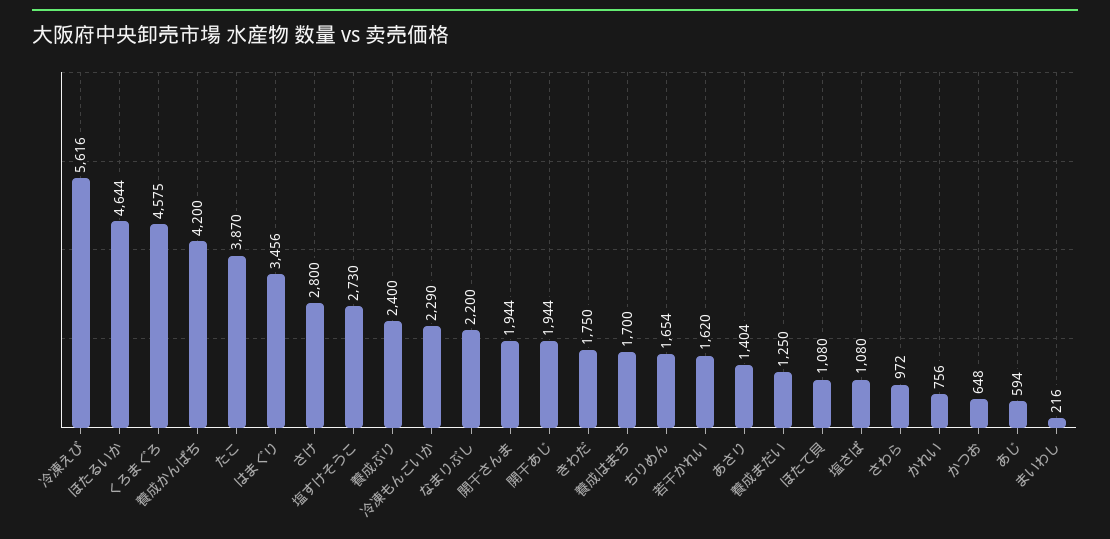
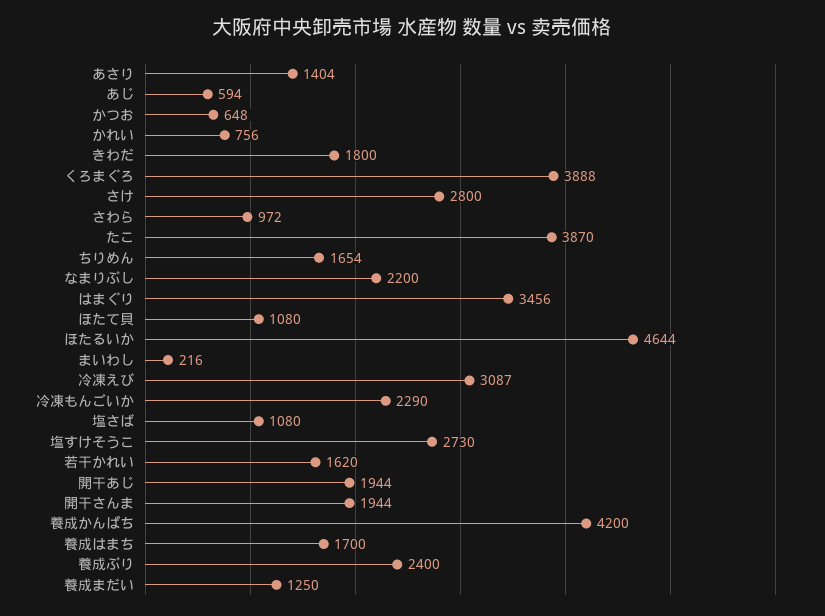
冷凍えび: 5616 -> 3087
くろまぐろ: 4575 -> 3888
きわだ: 1750 -> 1800

